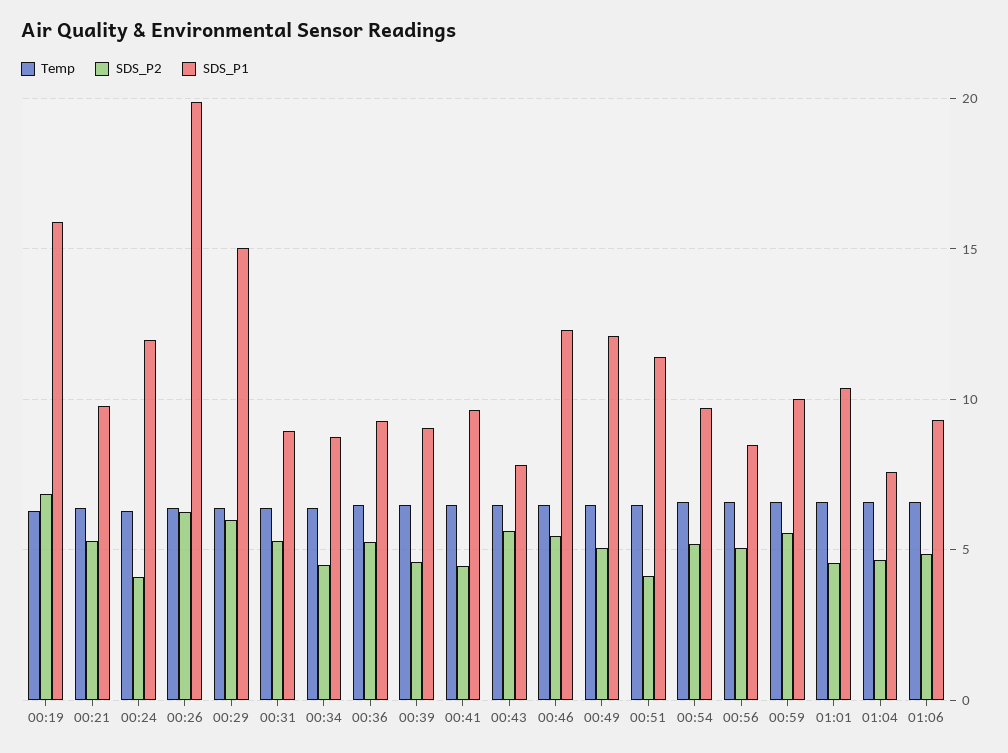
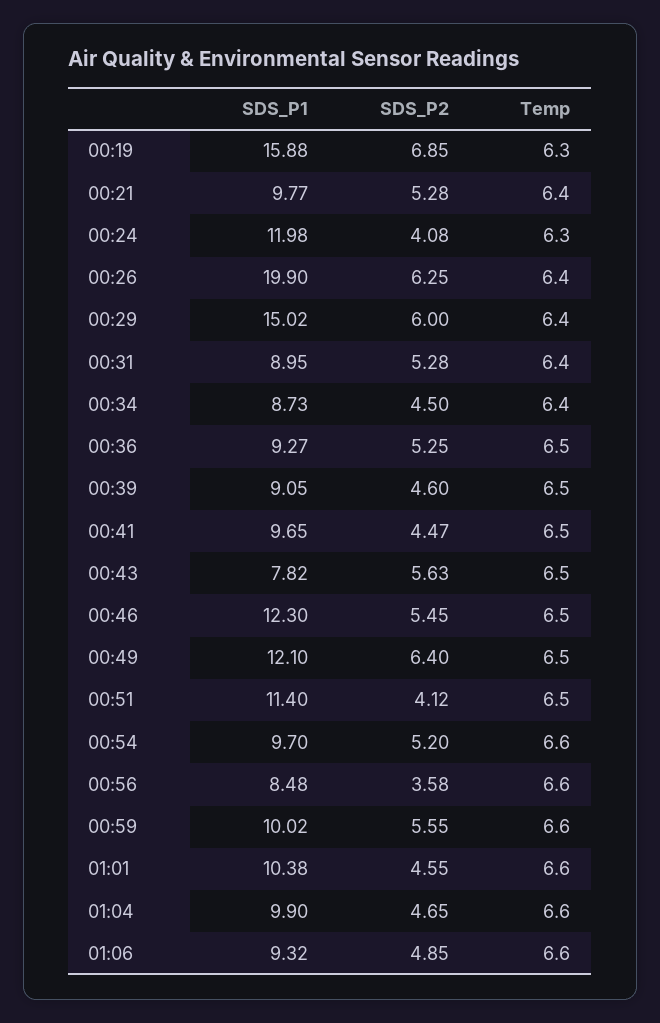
SDS_P2, 00:49: 5 -> 6.4
SDS_P2, 00:56: 5 -> 3.58
SDS_P1, 01:04: 7.5 -> 9.9

